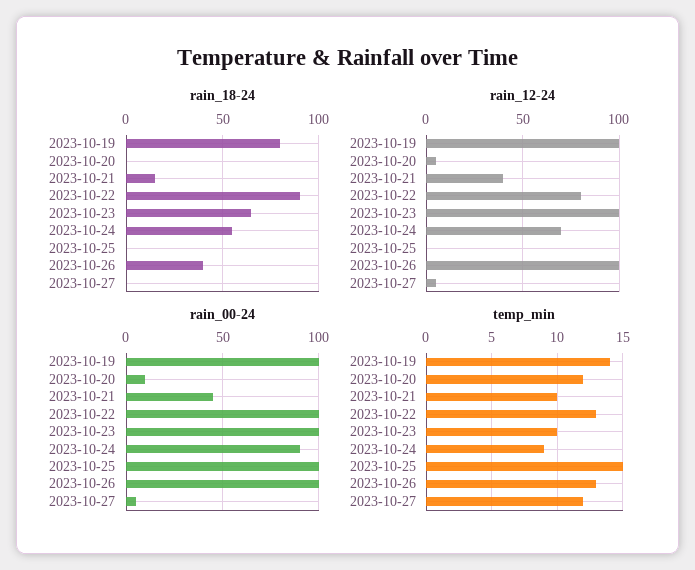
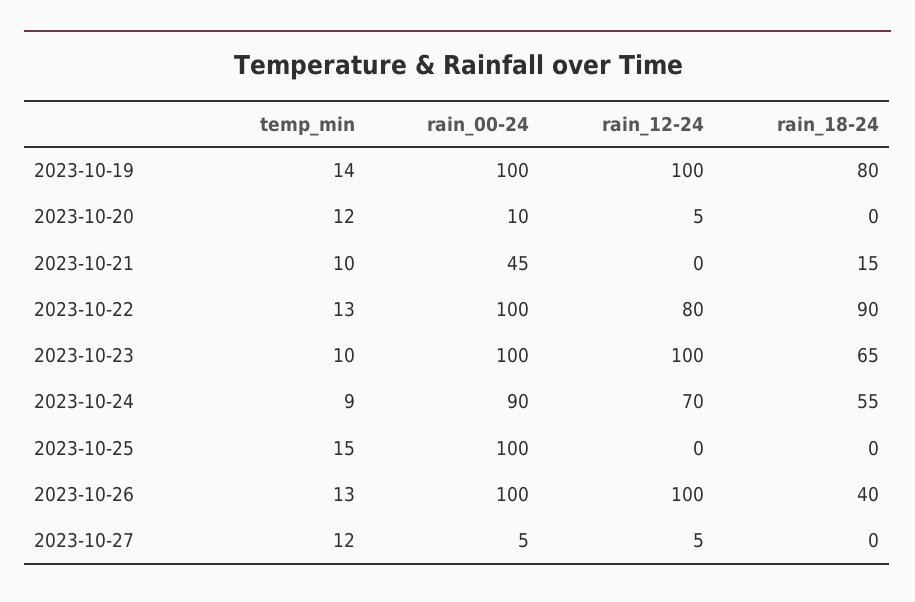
rain_12-24, 2023-10-21: 40 -> 0

